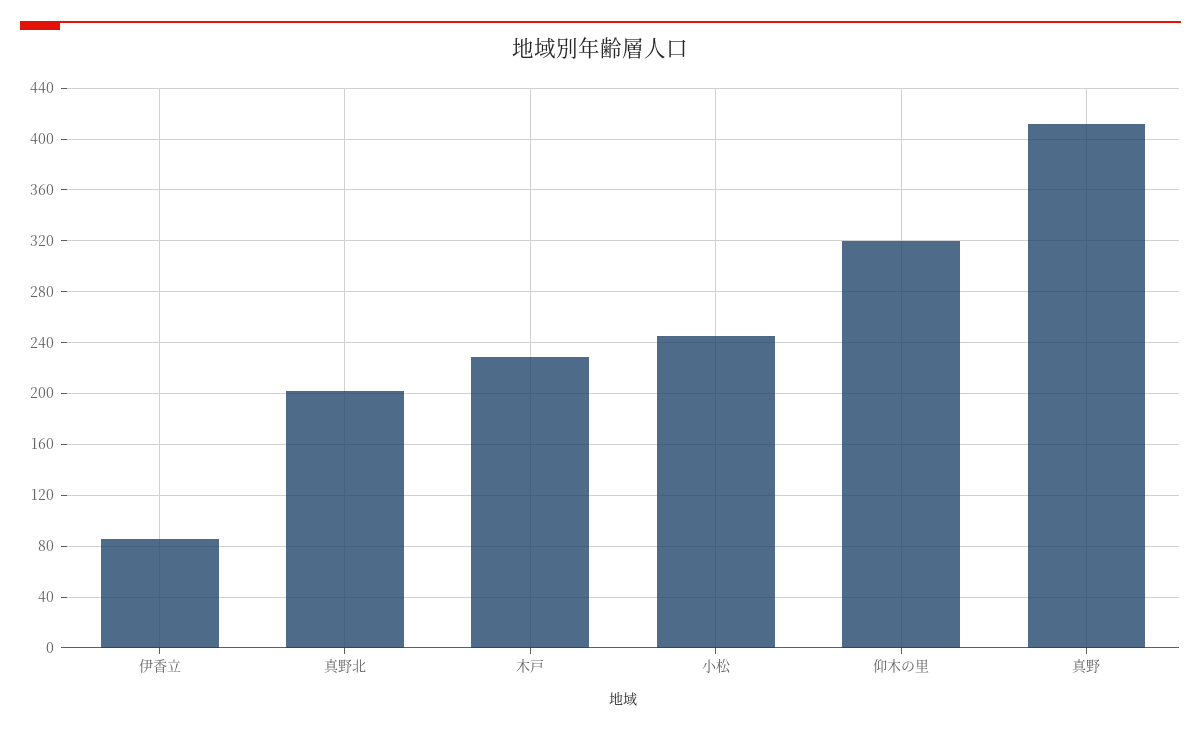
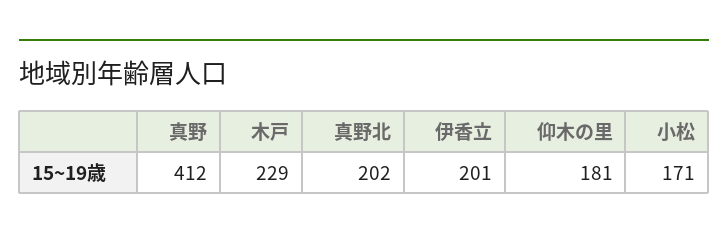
伊香立: 85 -> 201
小松: 245 -> 171
仰木の里: 320 -> 181

